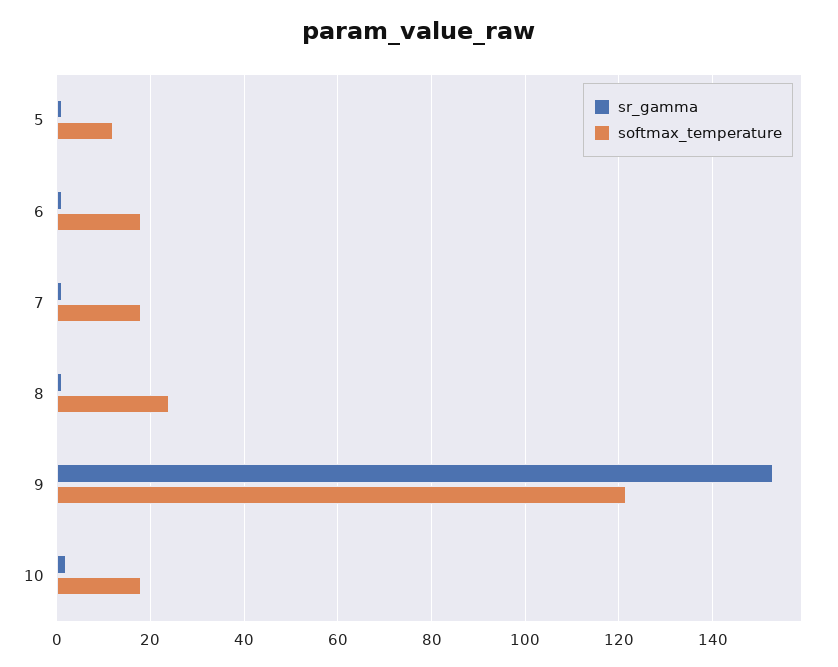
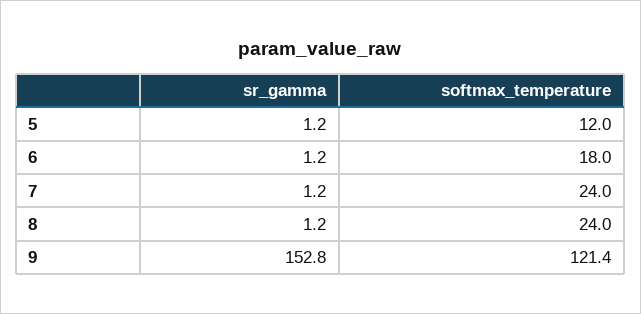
softmax_temperature, 7: 18 -> 24
sr_gamma, 10: 2 -> none
softmax_temperature, 10: 18 -> none

